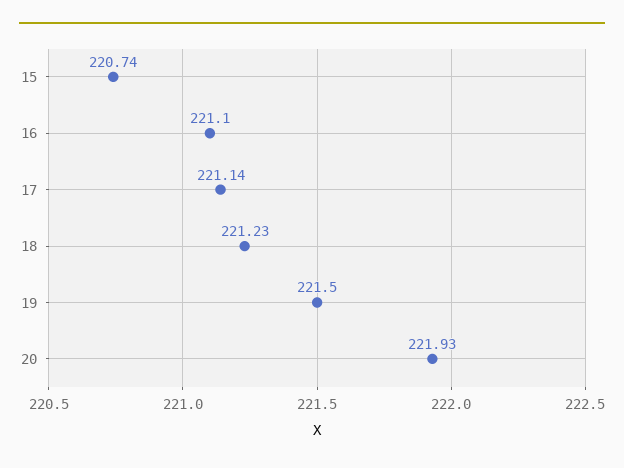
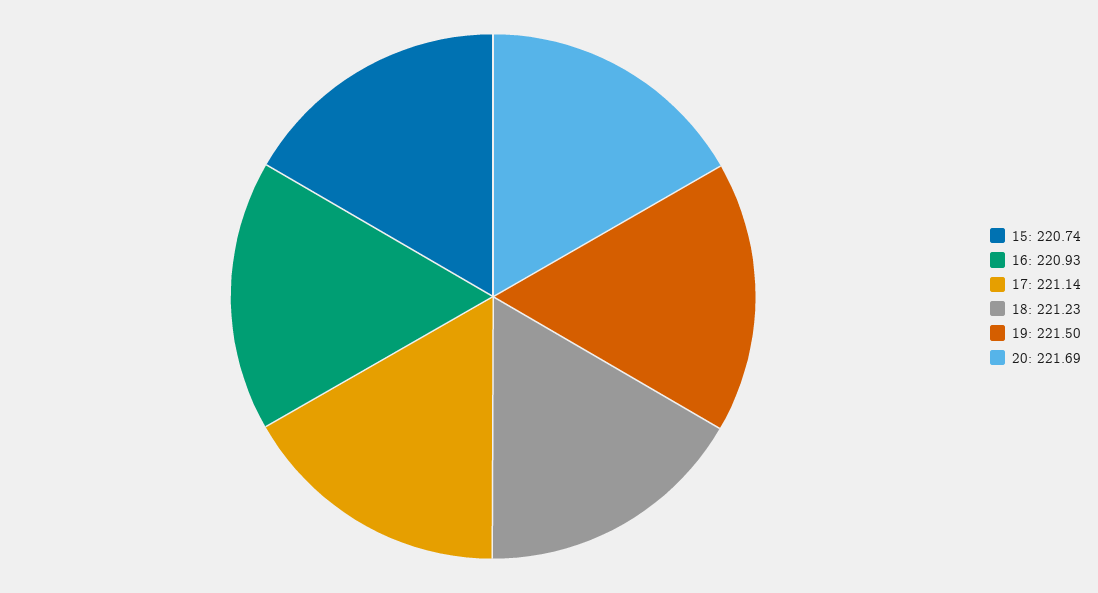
16: 221.1 -> 220.93
20: 221.93 -> 221.69

